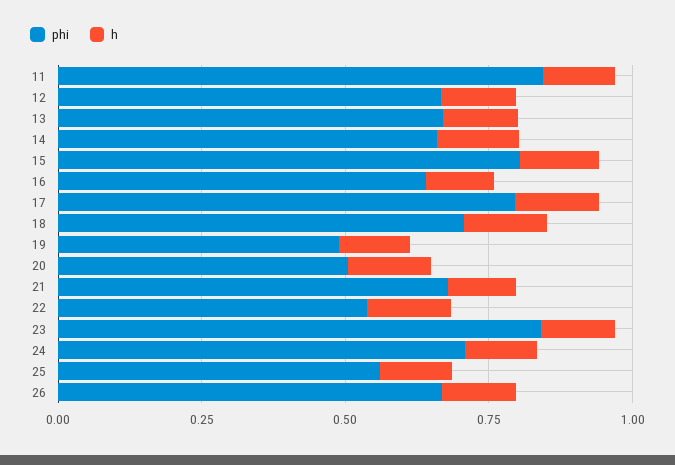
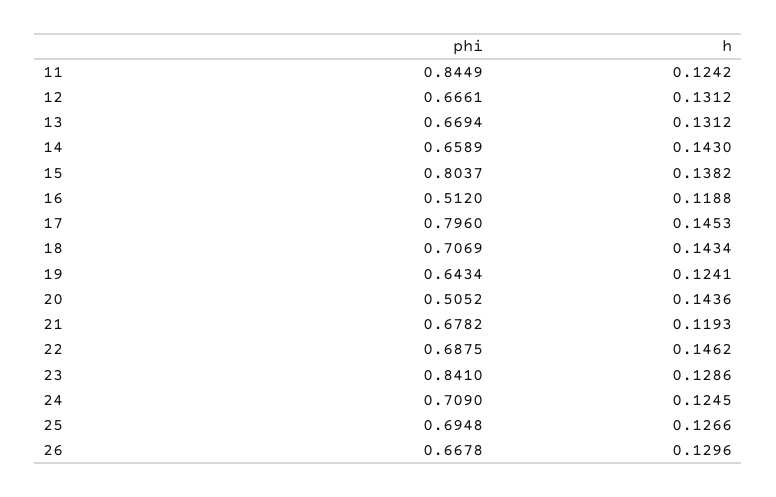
phi, 16: 0.65 -> 0.512
phi, 19: 0.5 -> 0.6434
phi, 22: 0.55 -> 0.6875
phi, 25: 0.55 -> 0.6948

